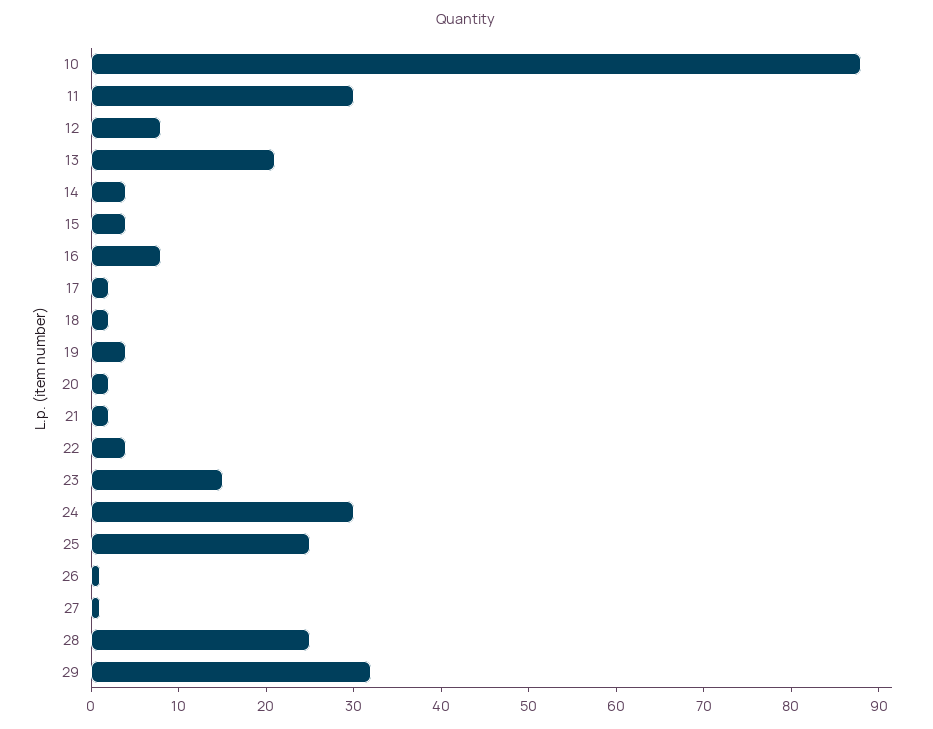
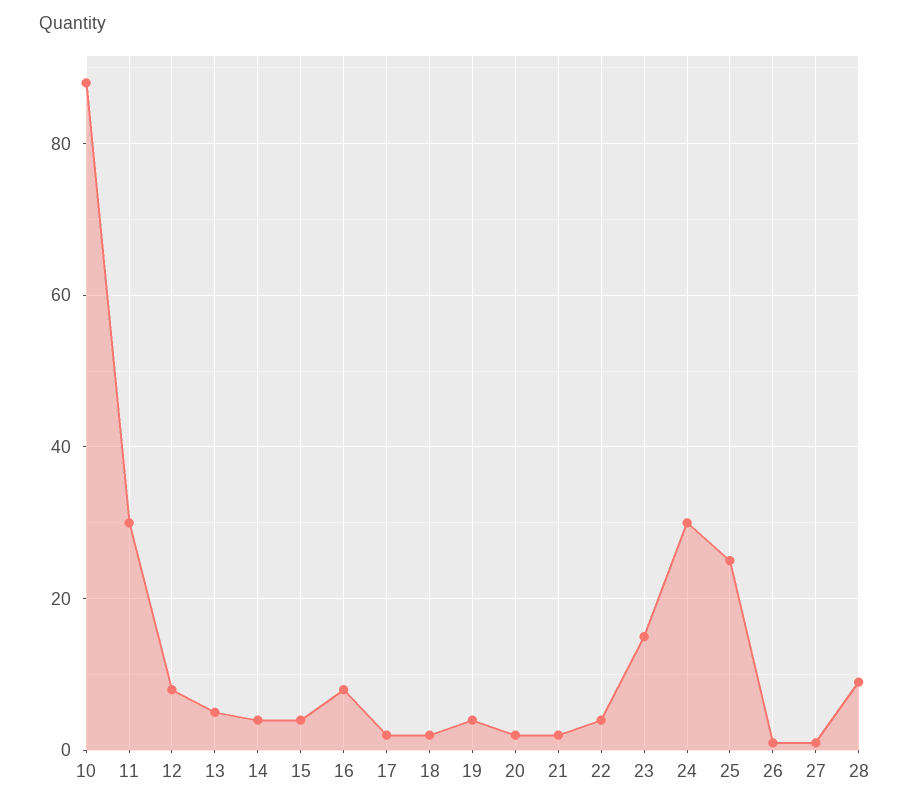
13: 21 -> 5
28: 25 -> 10
29: 32 -> none

